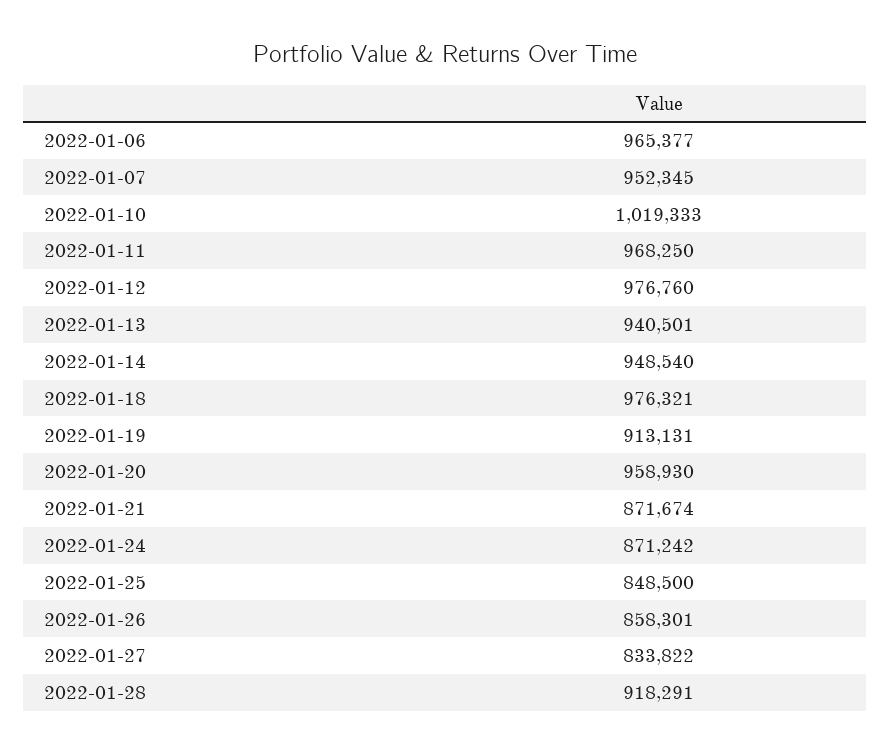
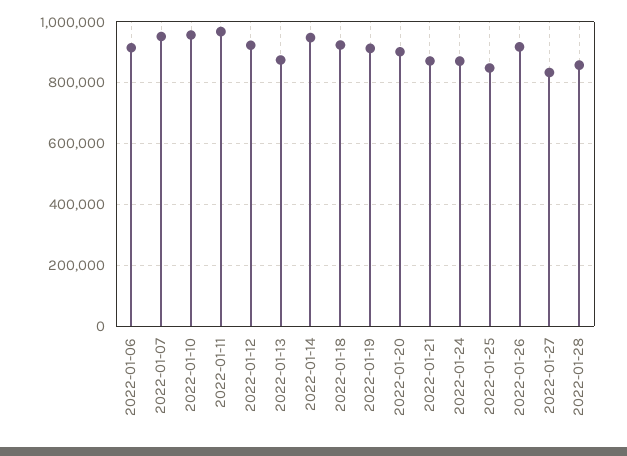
2022-01-06: 965377 -> 920000
2022-01-10: 1019333 -> 960000
2022-01-12: 976760 -> 920000
2022-01-13: 940501 -> 880000
2022-01-18: 976321 -> 920000
2022-01-20: 958930 -> 900000
2022-01-26: 858301 -> 920000
2022-01-28: 918291 -> 860000

